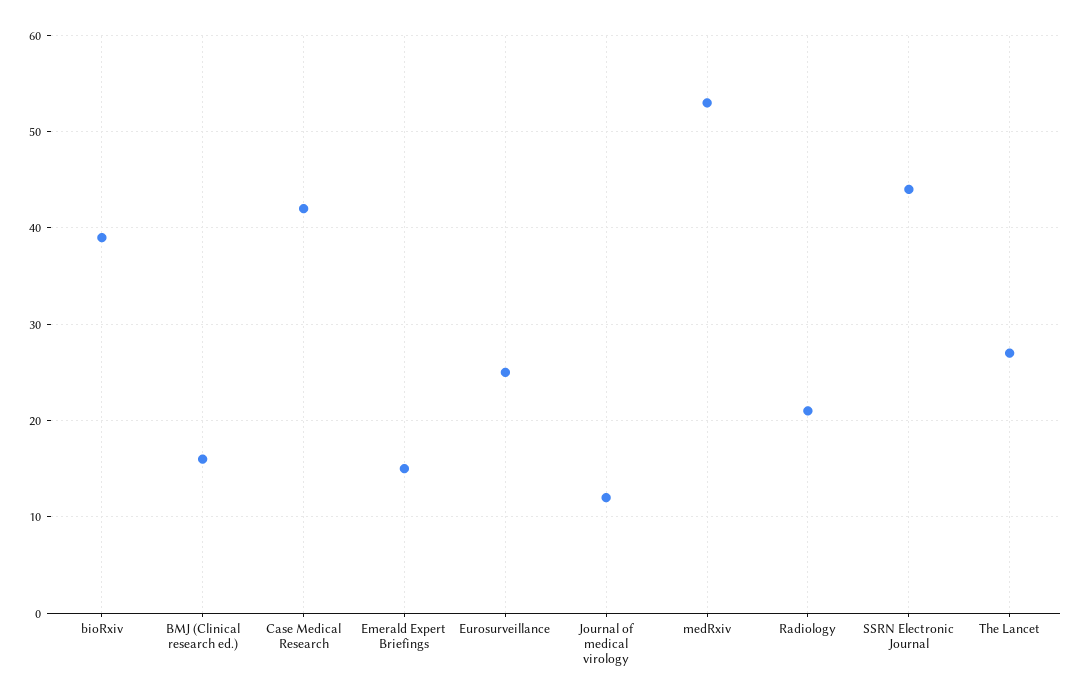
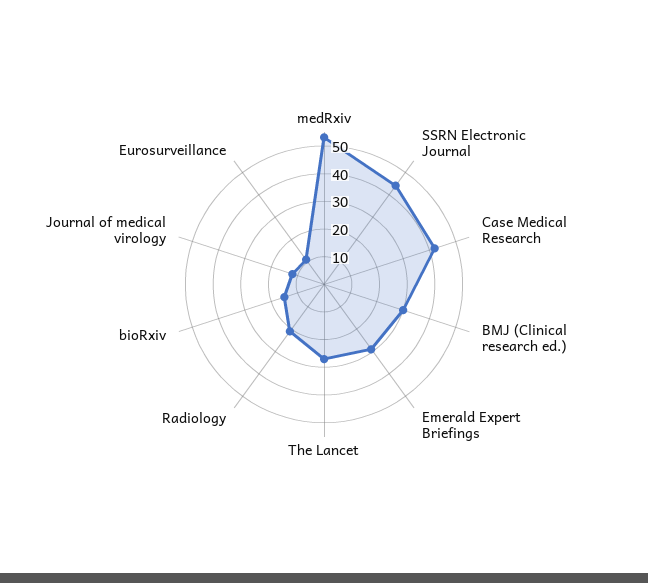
bioRxiv: 39 -> 15
BMJ (Clinical research ed.): 16 -> 30
Emerald Expert Briefings: 15 -> 30
Eurosurveillance: 25 -> 10

